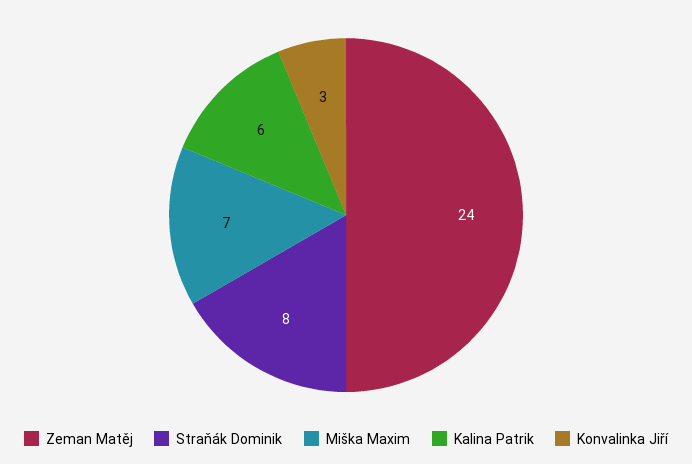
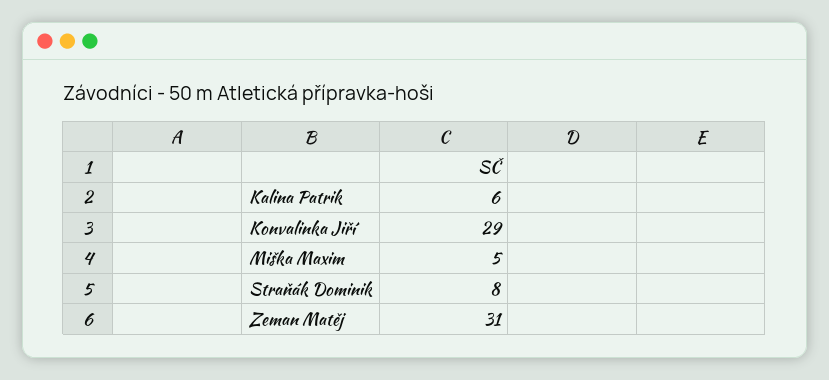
Zeman Matěj: 24 -> 31
Miška Maxim: 7 -> 5
Konvalinka Jiří: 3 -> 29

